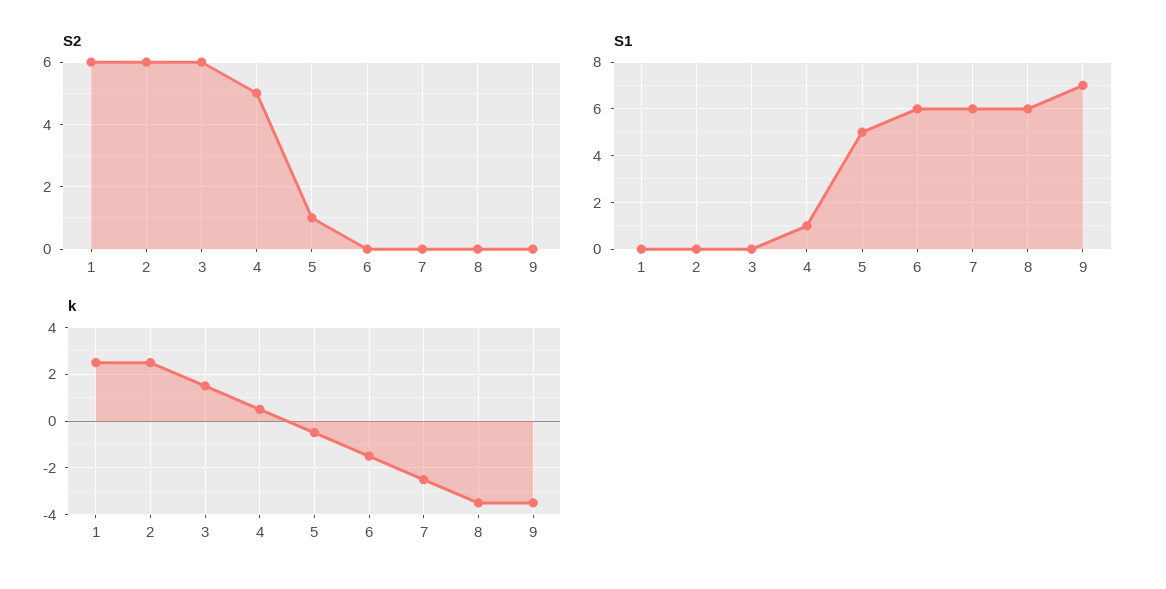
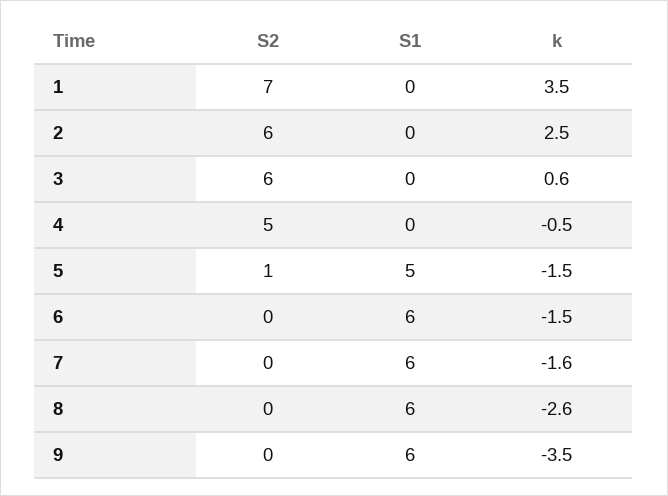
S2, 1: 6 -> 7
S1, 4: 1 -> 0
S1, 9: 7 -> 6
k, 1: 2.5 -> 3.5
k, 3: 1.5 -> 0.6
k, 4: 0.5 -> -0.5
k, 5: -0.5 -> -1.5
k, 7: -2.5 -> -1.6
k, 8: -3.5 -> -2.6

